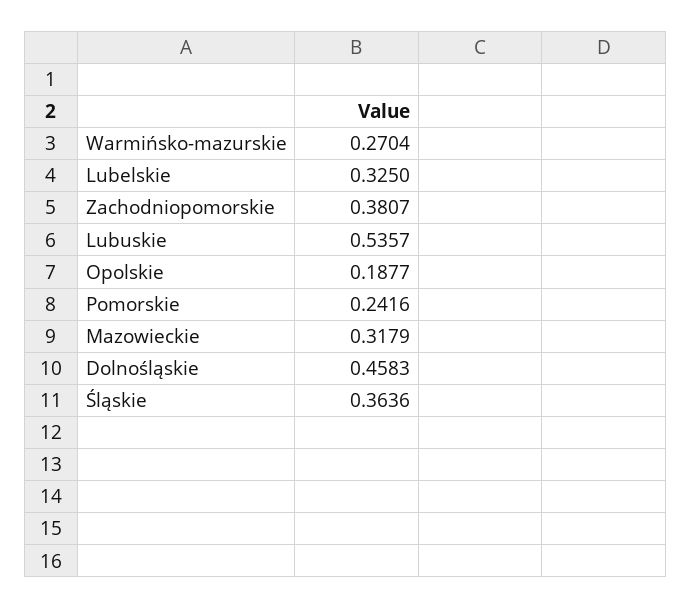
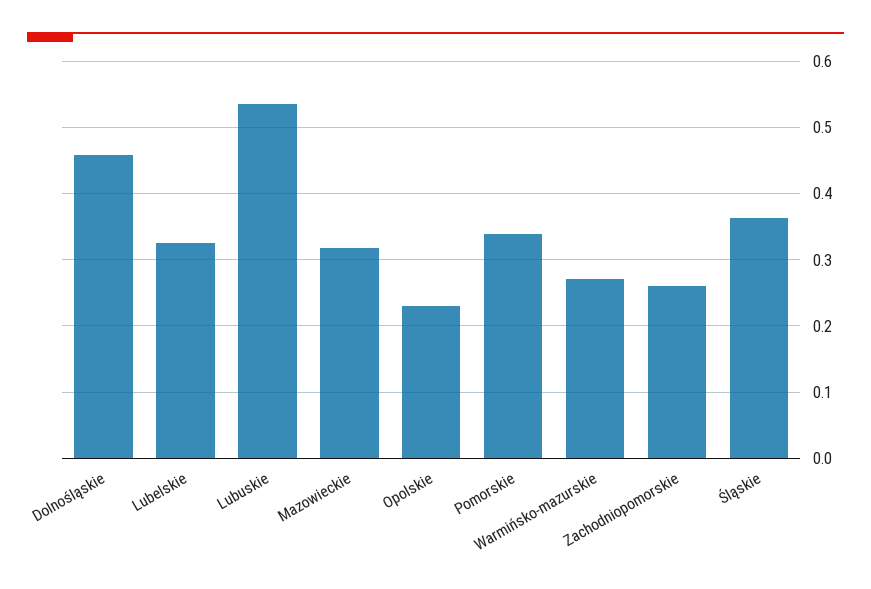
Zachodniopomorskie: 0.3807 -> 0.26
Opolskie: 0.1877 -> 0.23
Pomorskie: 0.2416 -> 0.34

